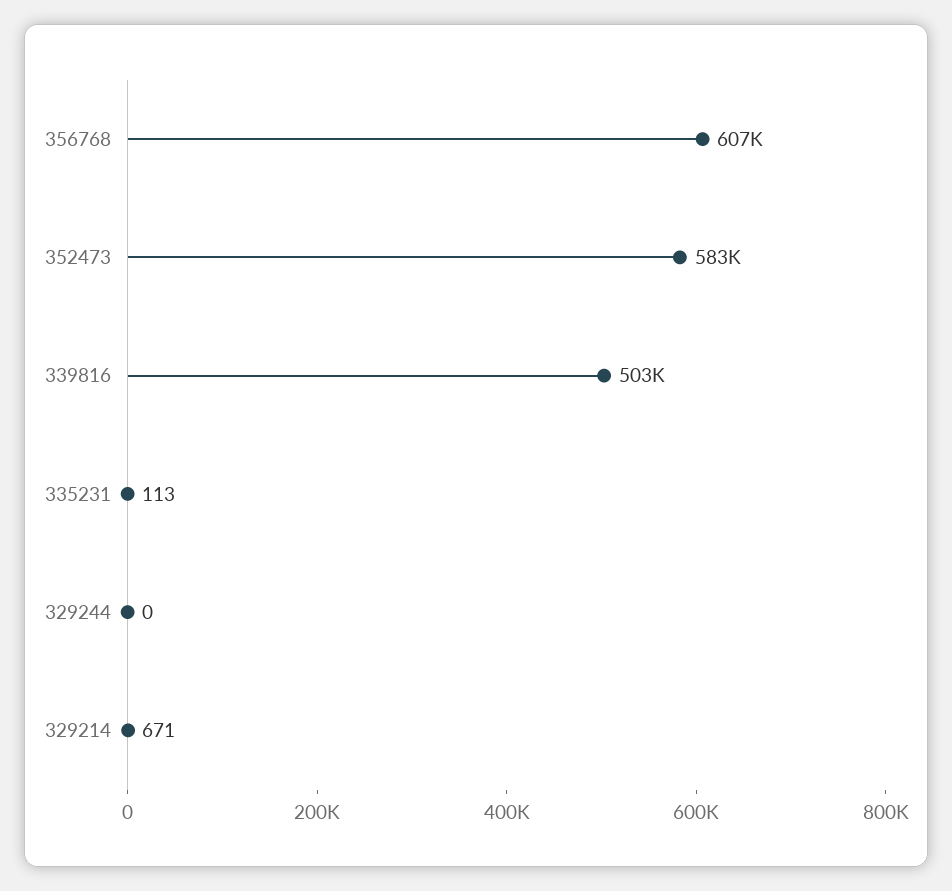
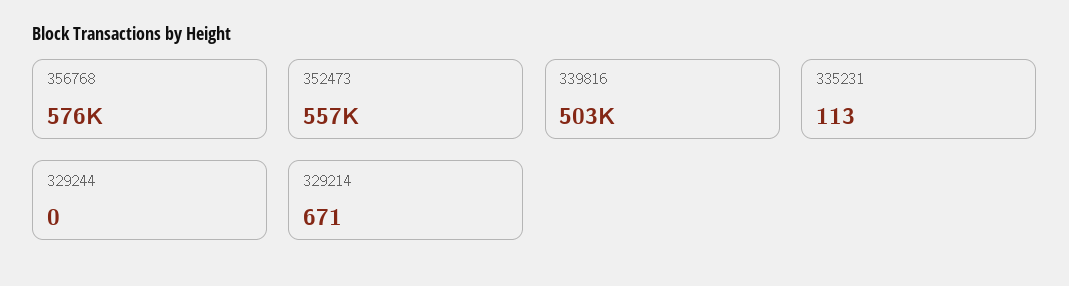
356768: 607000 -> 576000
352473: 583000 -> 557000

